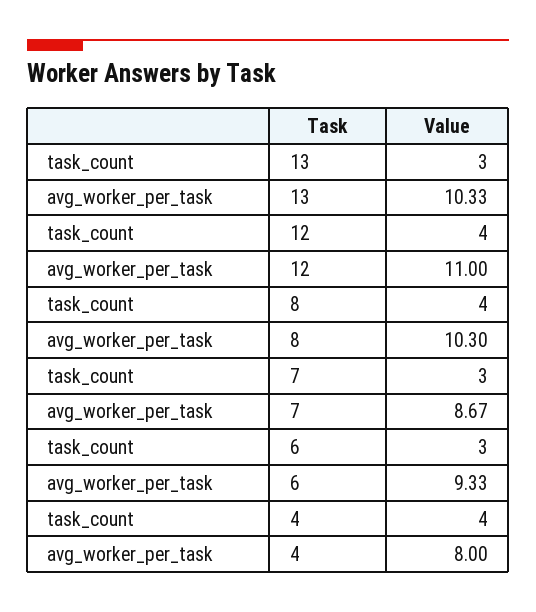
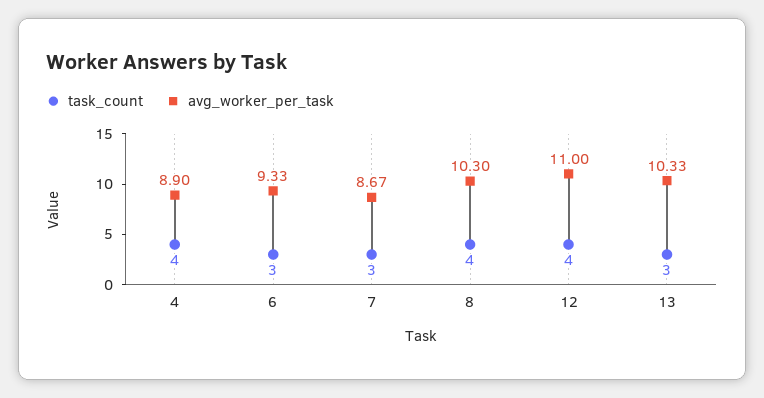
avg_worker_per_task, 4: 8 -> 8.9

